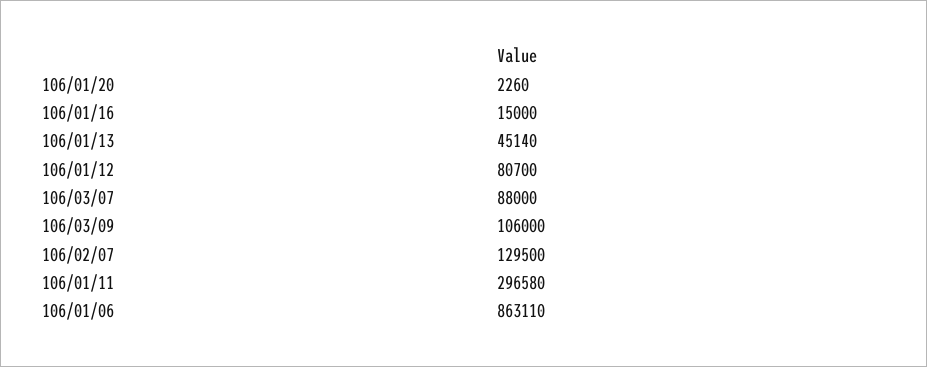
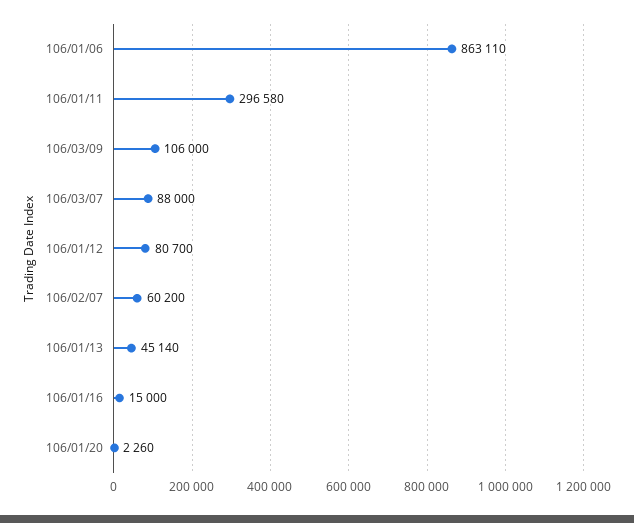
106/02/07: 129500 -> 60200

